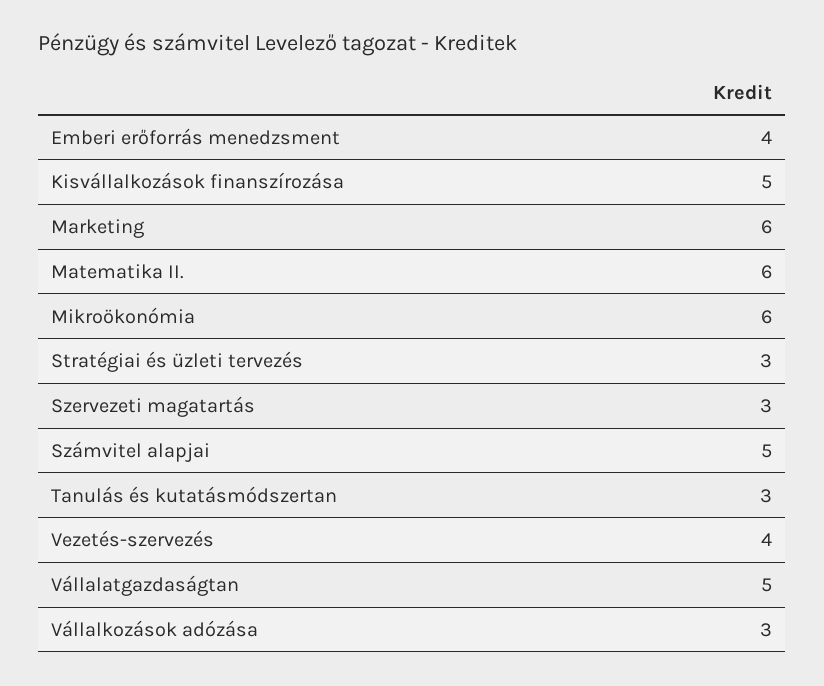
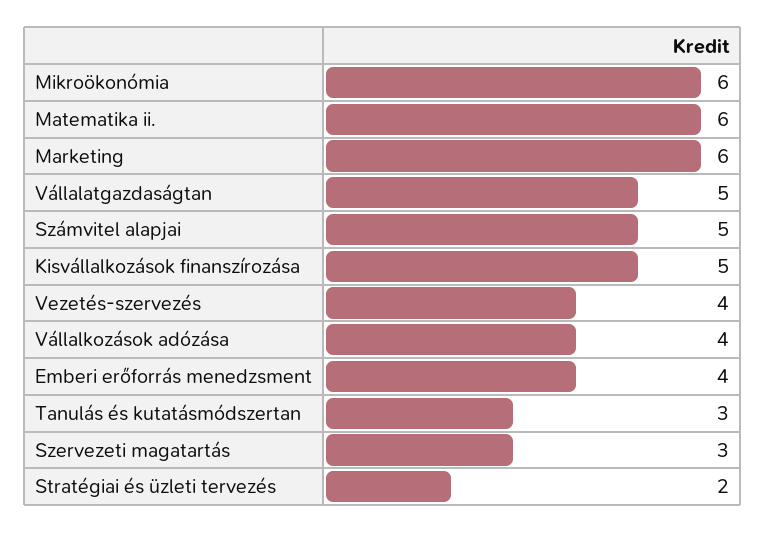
Stratégiai és üzleti tervezés: 3 -> 2
Vállalkozások adózása: 3 -> 4

